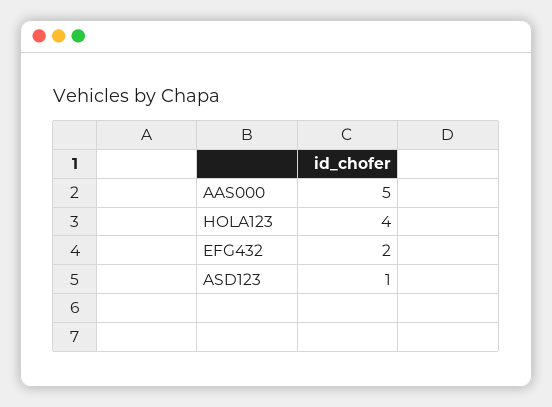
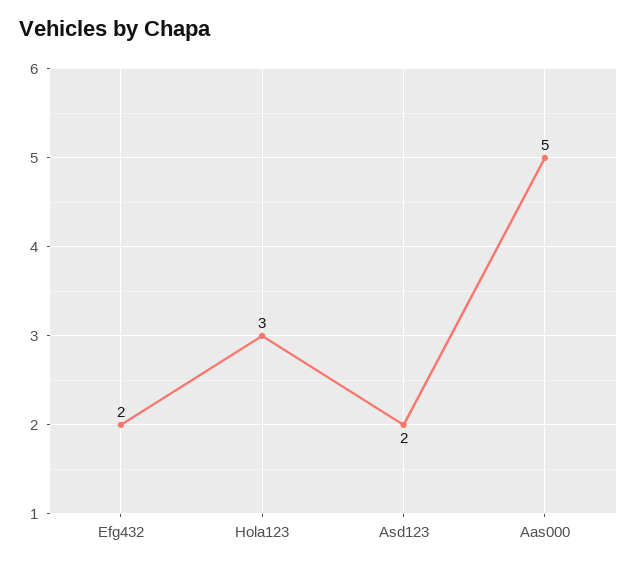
HOLA123: 4 -> 3
ASD123: 1 -> 2

